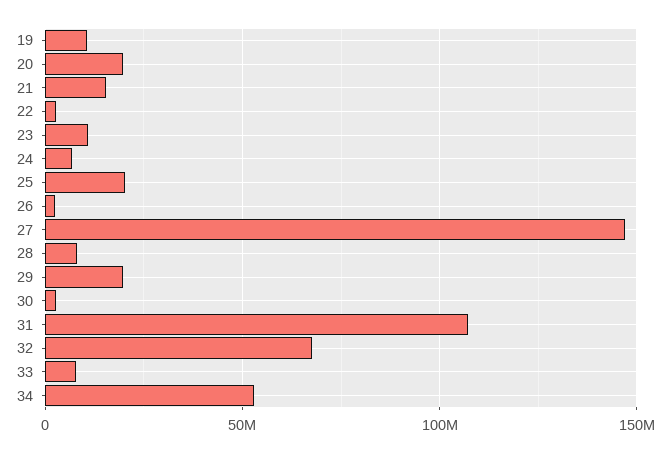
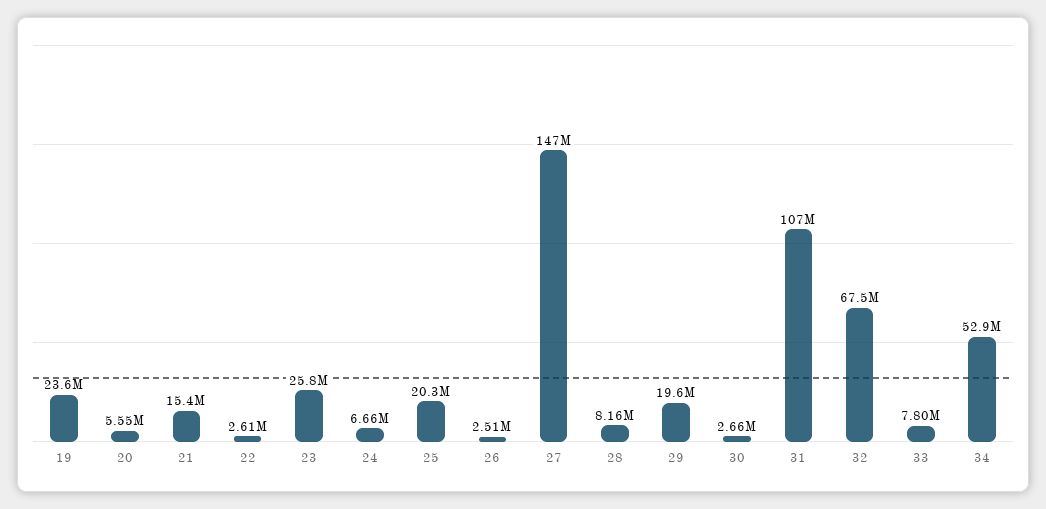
19: 10000000 -> 23600000
20: 20000000 -> 5550000
23: 10000000 -> 25800000

